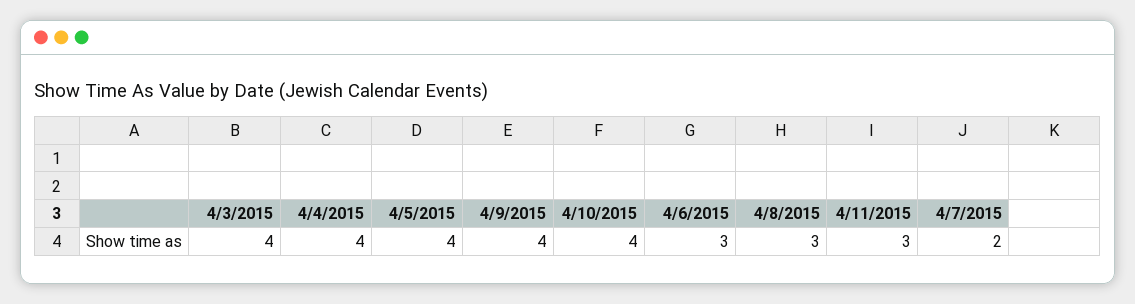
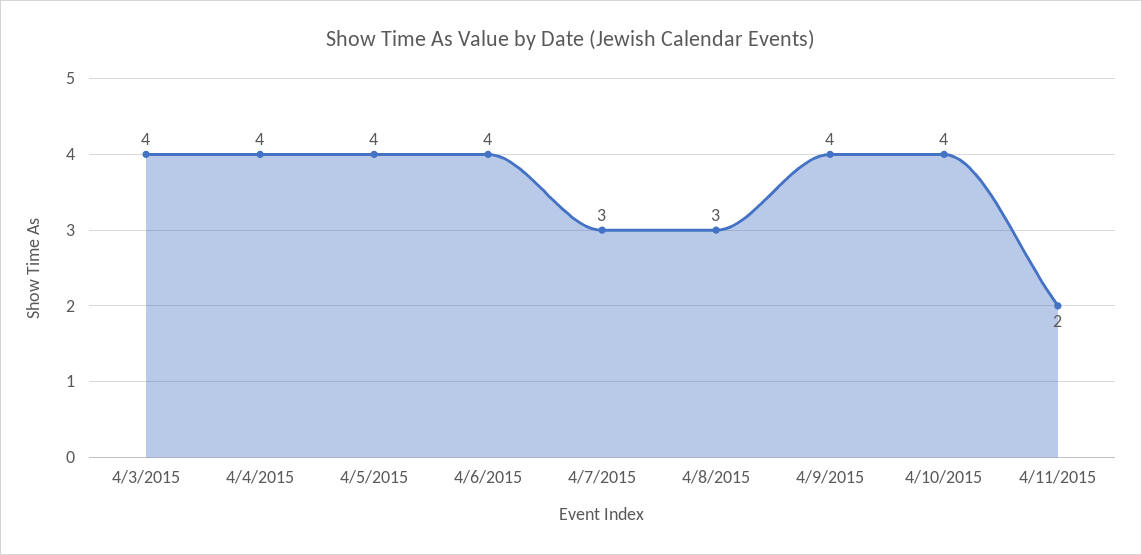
4/6/2015: 3 -> 4
4/11/2015: 3 -> 2
4/7/2015: 2 -> 3

